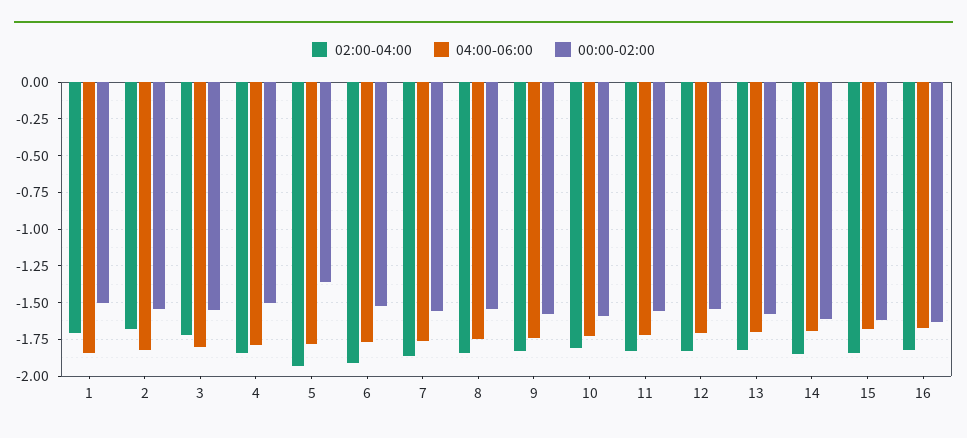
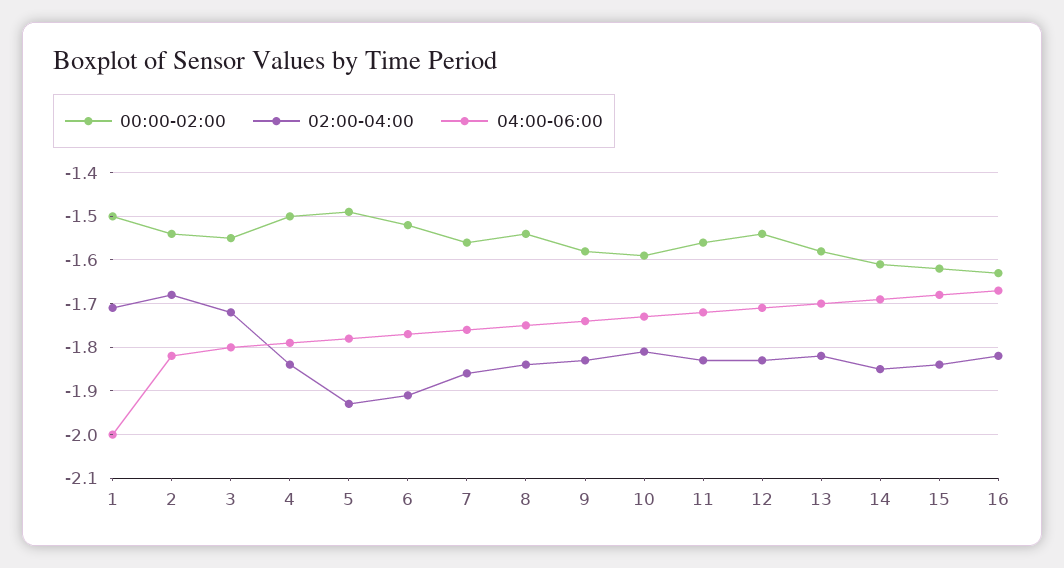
04:00-06:00, 1: -1.85 -> -2
00:00-02:00, 5: -1.35 -> -1.5

